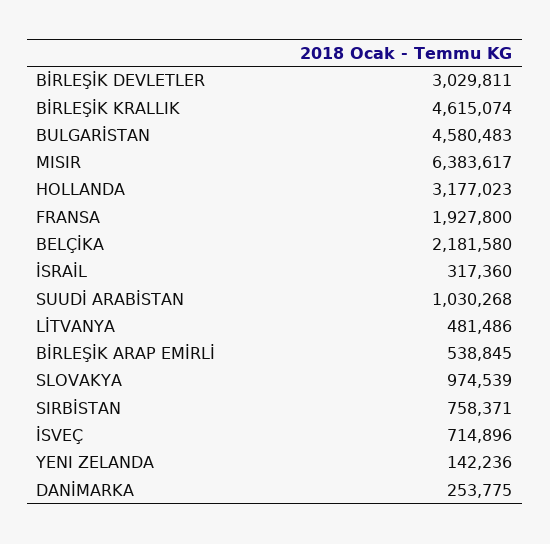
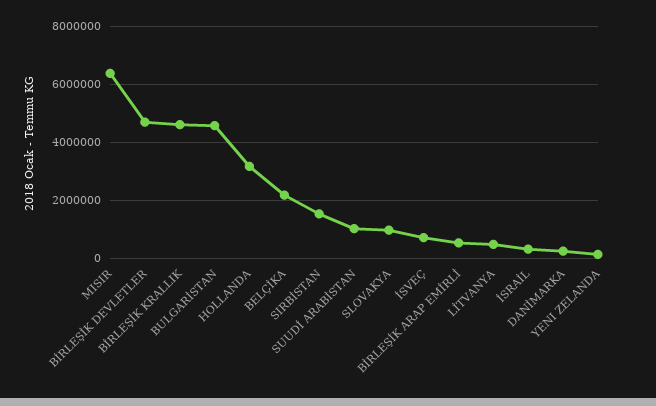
BİRLEŞİK DEVLETLER: 3029811 -> 4750000
FRANSA: 1927800 -> none
SIRBİSTAN: 758371 -> 1500000

